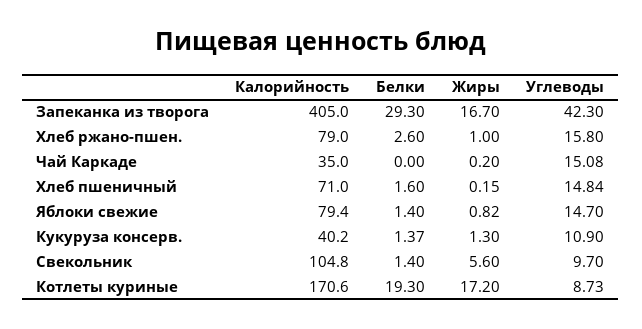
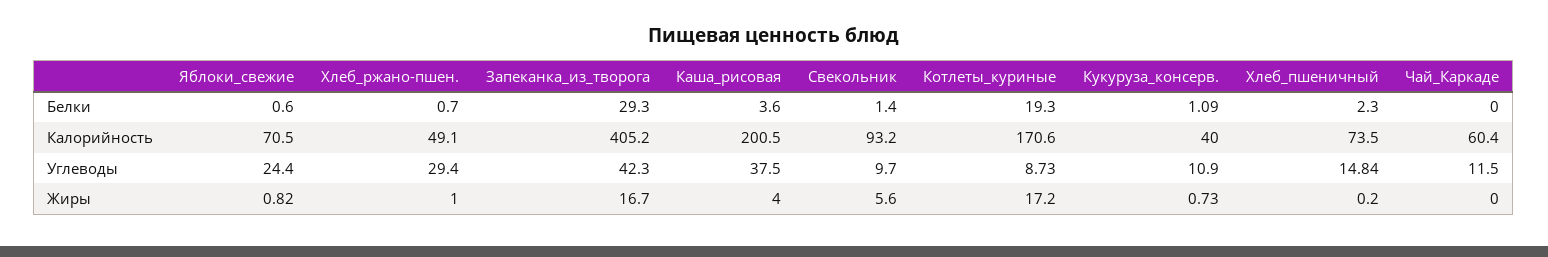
Калорийность, Запеканка из творога: 405 -> 405.2
Калорийность, Хлеб ржано-пшен.: 79 -> 49.1
Белки, Хлеб ржано-пшен.: 2.6 -> 0.7
Углеводы, Хлеб ржано-пшен.: 15.8 -> 29.4
Калорийность, Чай Каркаде: 35 -> 60.4
Жиры, Чай Каркаде: 0.2 -> 0
Углеводы, Чай Каркаде: 15.08 -> 11.5
Калорийность, Хлеб пшеничный: 71 -> 73.5
Белки, Хлеб пшеничный: 1.6 -> 2.3
Жиры, Хлеб пшеничный: 0.15 -> 0.2
Калорийность, Яблоки свежие: 79.4 -> 70.5
Белки, Яблоки свежие: 1.4 -> 0.6
Углеводы, Яблоки свежие: 14.7 -> 24.4
Калорийность, Кукуруза консерв.: 40.2 -> 40
Белки, Кукуруза консерв.: 1.37 -> 1.09
Жиры, Кукуруза консерв.: 1.3 -> 0.73
Калорийность, Свекольник: 104.8 -> 93.2
Белки, Каша_рисовая: none -> 3.6
Калорийность, Каша_рисовая: none -> 200.5
Углеводы, Каша_рисовая: none -> 37.5
Жиры, Каша_рисовая: none -> 4

